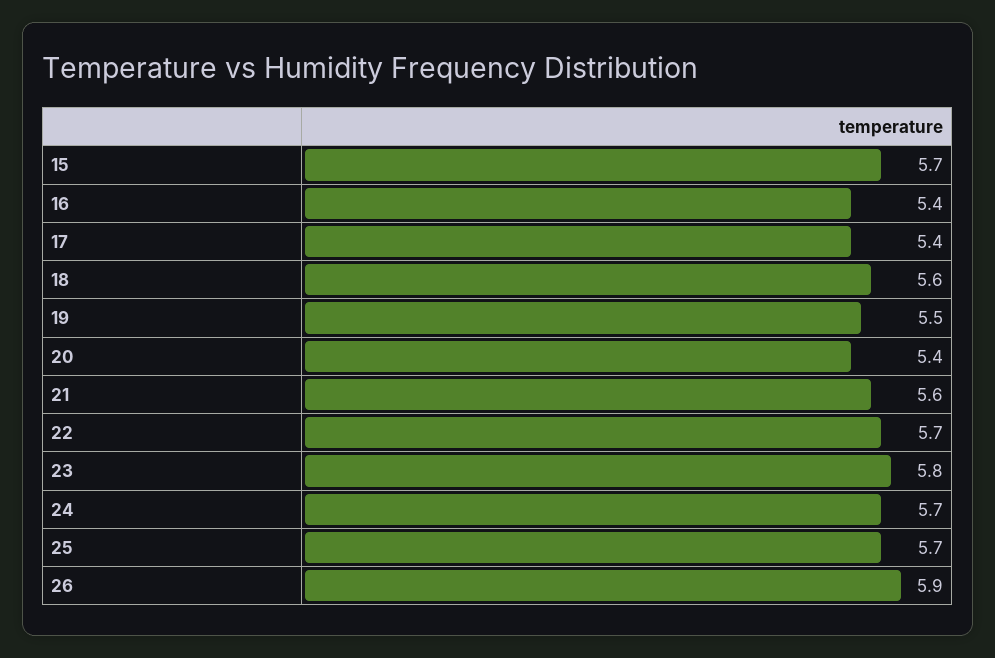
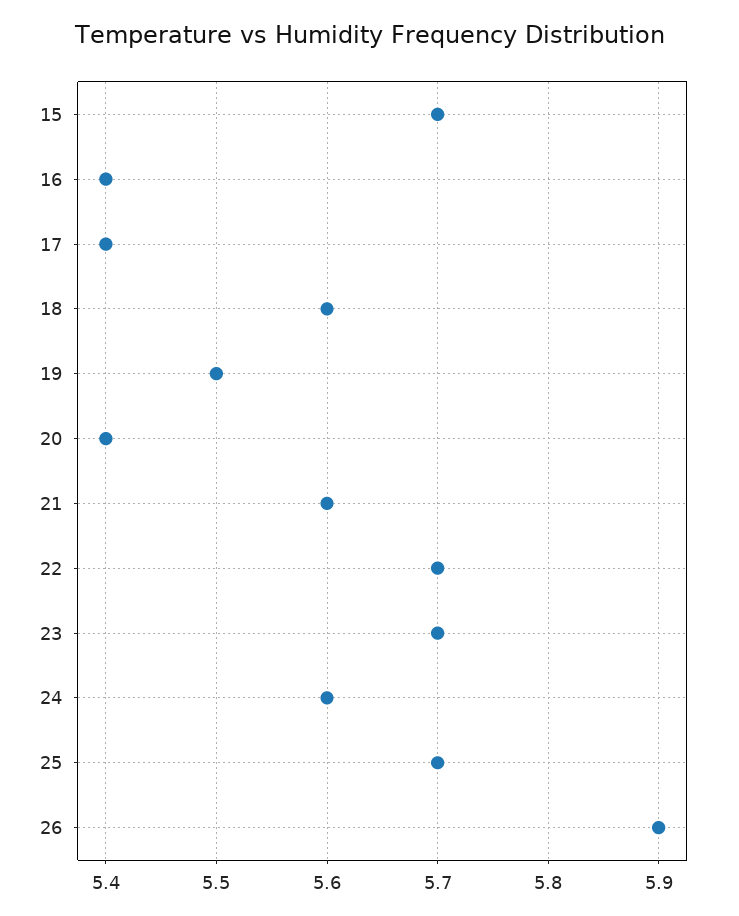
23: 5.8 -> 5.7
24: 5.7 -> 5.6

